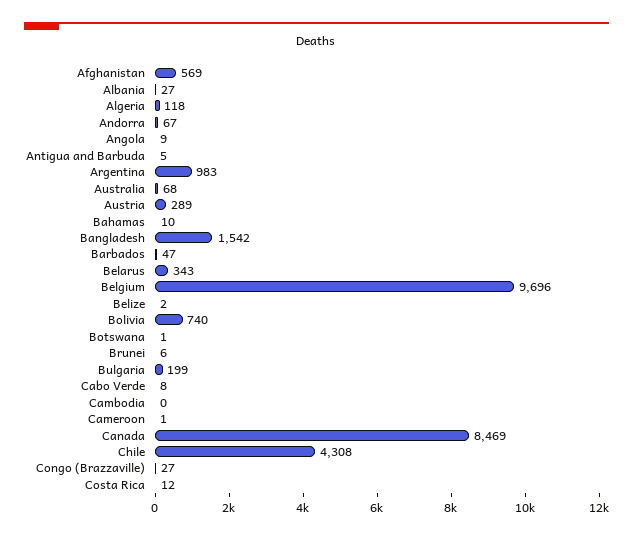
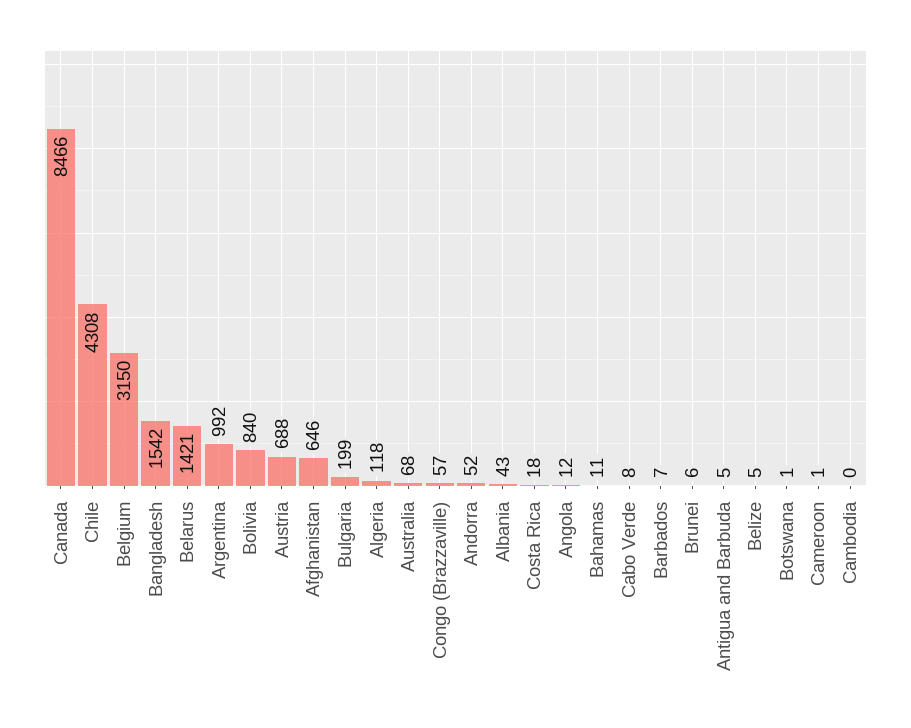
Afghanistan: 569 -> 646
Albania: 27 -> 43
Andorra: 67 -> 52
Angola: 9 -> 12
Argentina: 983 -> 992
Austria: 289 -> 688
Bahamas: 10 -> 11
Barbados: 47 -> 7
Belarus: 343 -> 1421
Belgium: 9696 -> 3150
Belize: 2 -> 5
Bolivia: 740 -> 840
Canada: 8469 -> 8466
Congo (Brazzaville): 27 -> 57
Costa Rica: 12 -> 18

